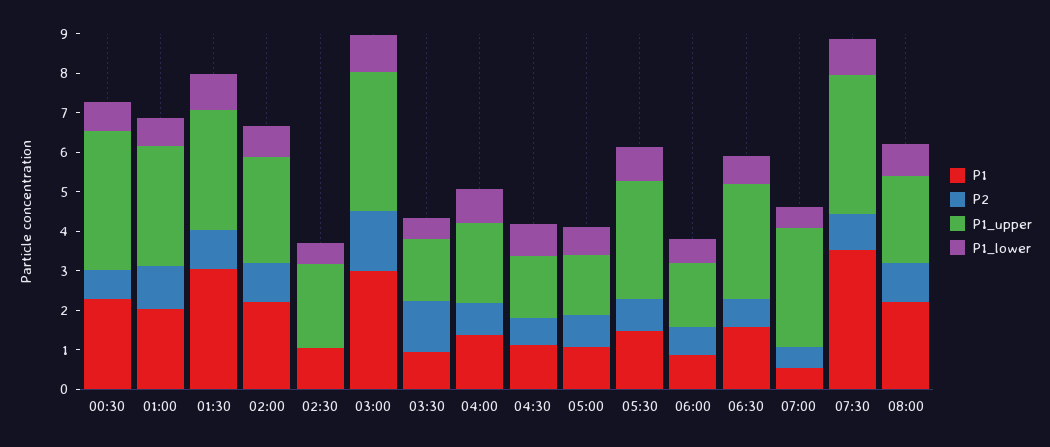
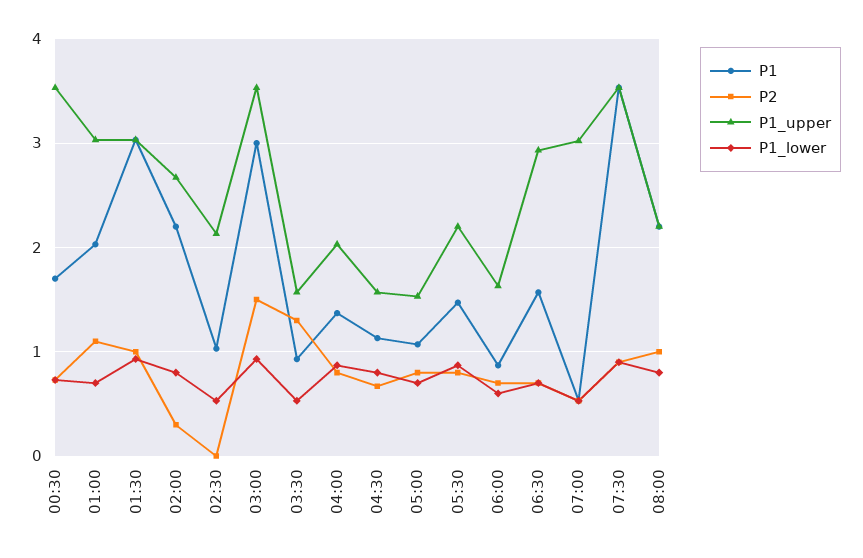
P1, 00:30: 2.25 -> 1.7
P2, 02:00: 1 -> 0.3
P1_upper, 05:30: 3 -> 2.2

